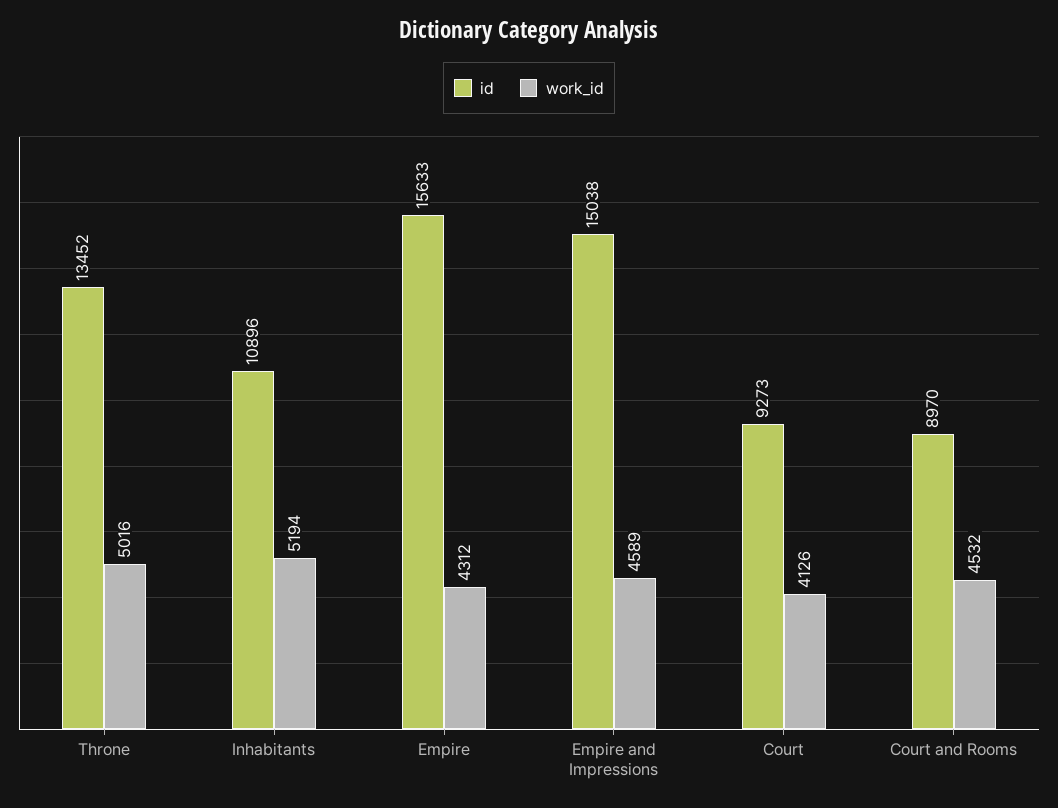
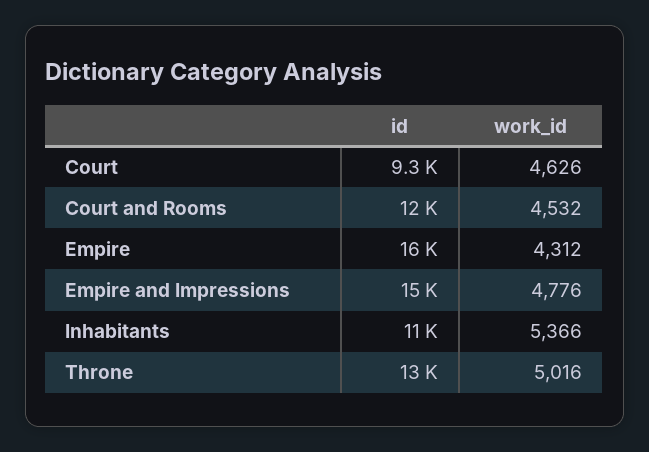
work_id, Inhabitants: 5194 -> 5366
work_id, Empire and Impressions: 4589 -> 4776
work_id, Court: 4126 -> 4626
id, Court and Rooms: 8970 -> 12000

